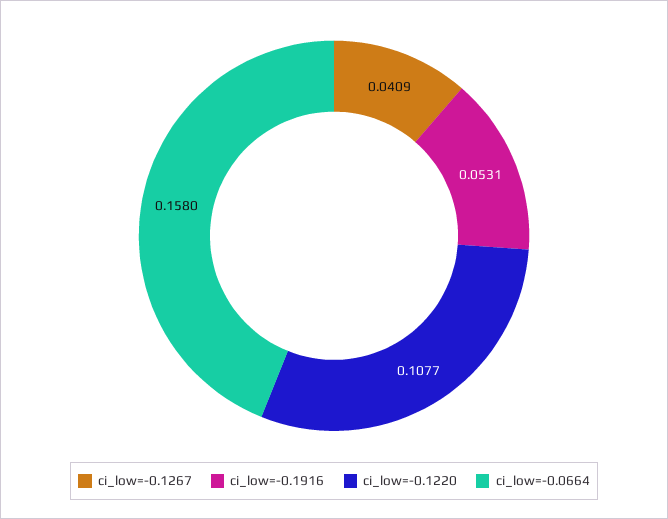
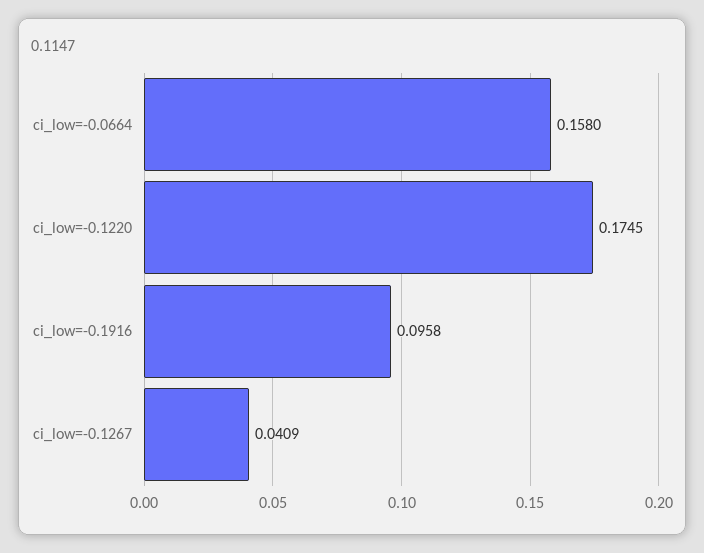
ci_low=-0.1916: 0.0531 -> 0.0958
ci_low=-0.1220: 0.1077 -> 0.1745

